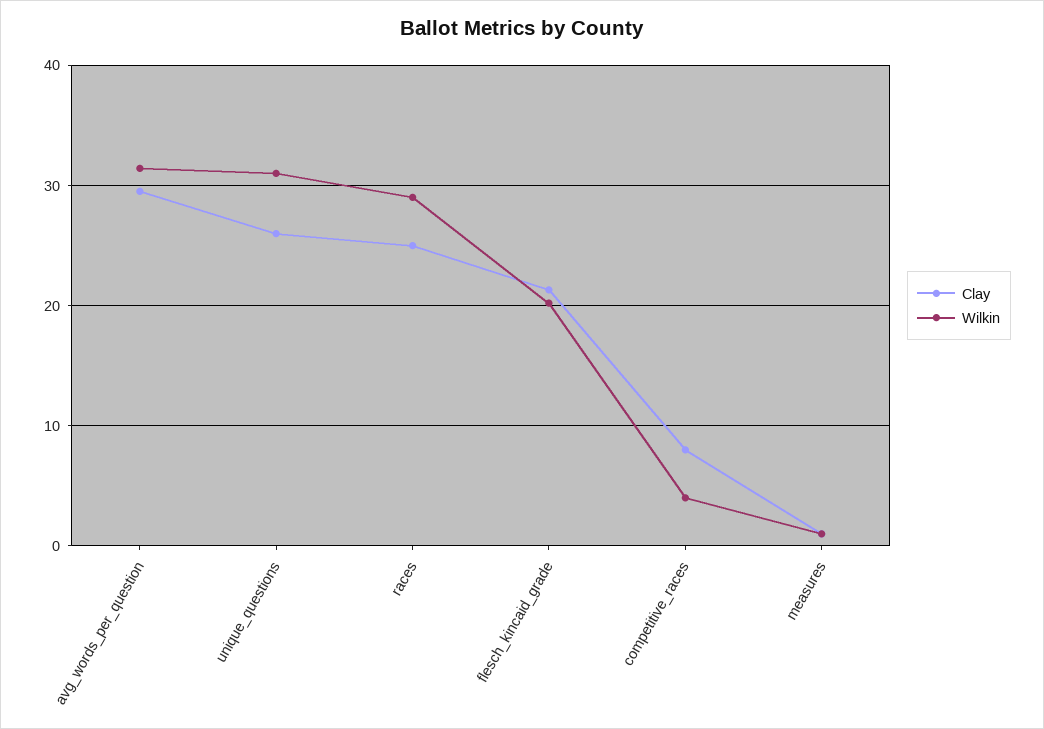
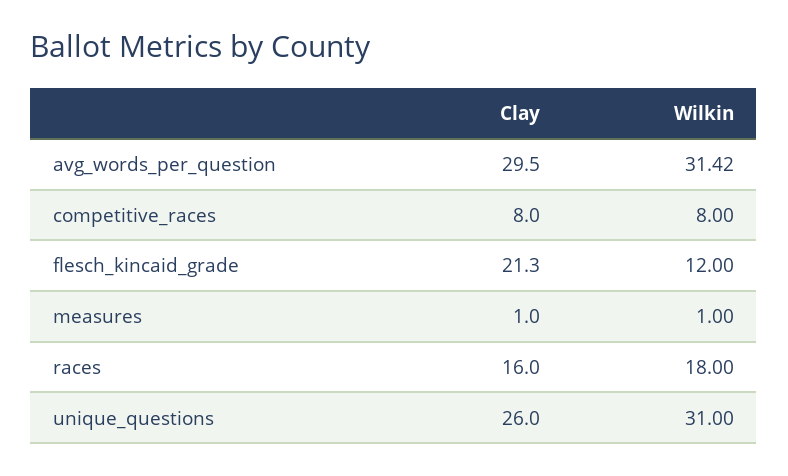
Clay, races: 25 -> 16
Wilkin, races: 29 -> 18
Wilkin, flesch_kincaid_grade: 20 -> 12
Wilkin, competitive_races: 4 -> 8

